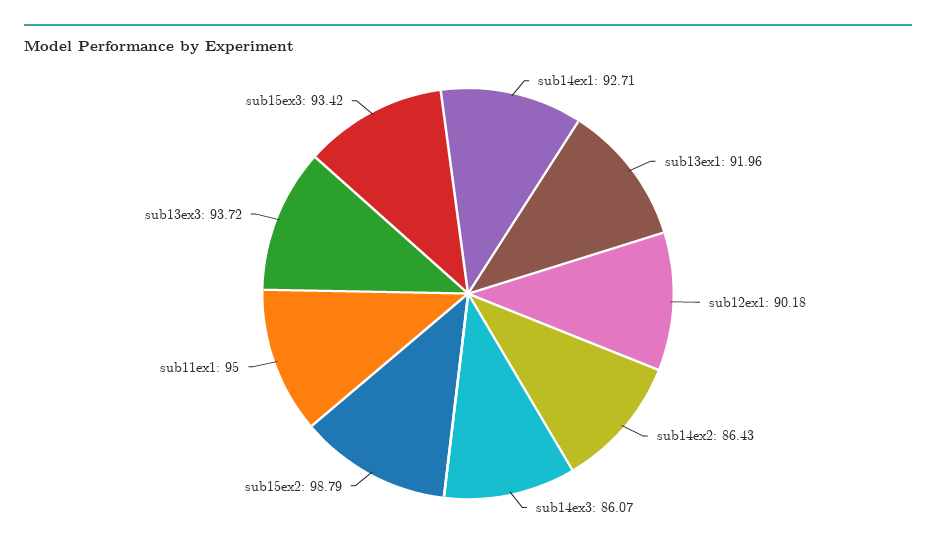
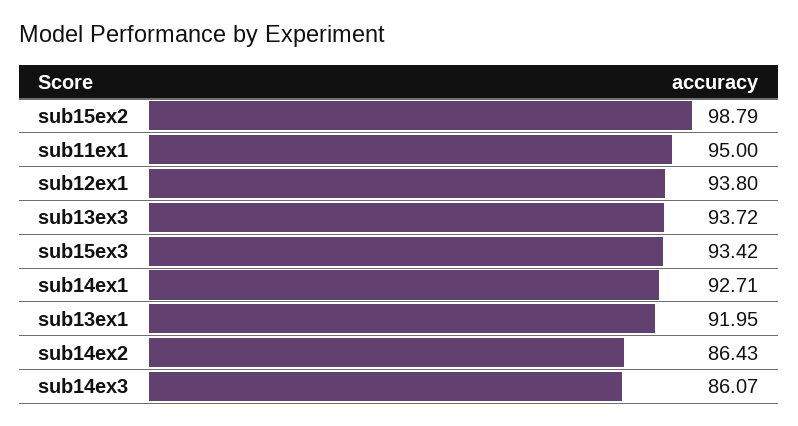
sub13ex1: 91.96 -> 91.95
sub12ex1: 90.18 -> 93.8

